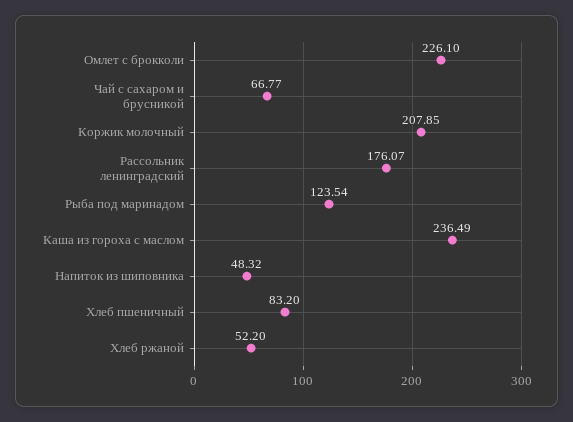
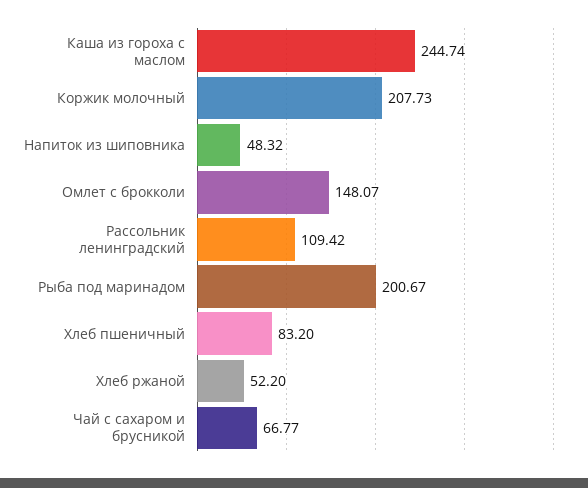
Омлет с брокколи: 226.1 -> 148.07
Коржик молочный: 207.85 -> 207.73
Рассольник ленинградский: 176.07 -> 109.42
Рыба под маринадом: 123.54 -> 200.67
Каша из гороха с маслом: 236.49 -> 244.74

